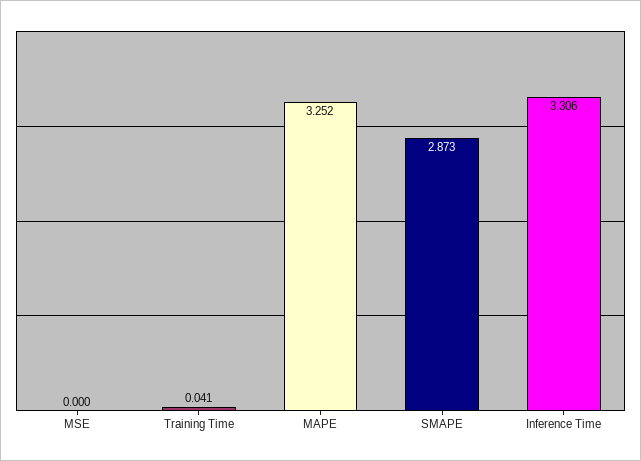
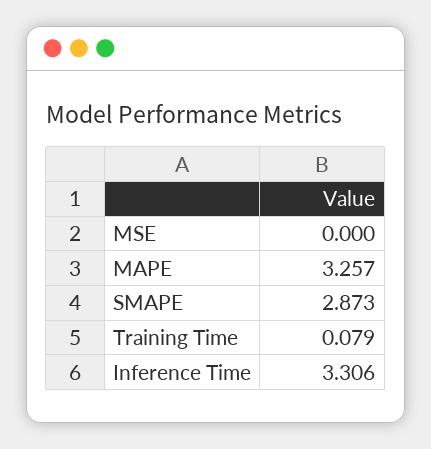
Training Time: 0.041 -> 0.079
MAPE: 3.252 -> 3.257

